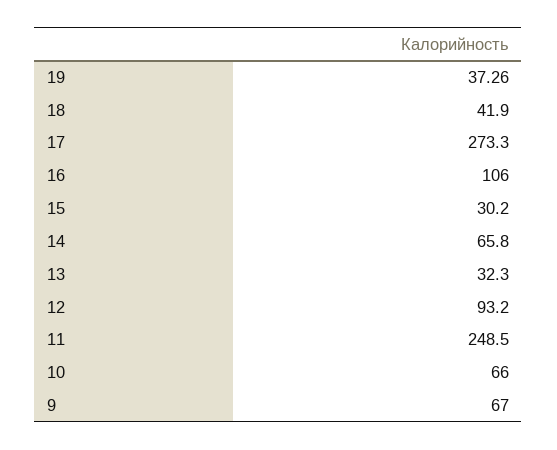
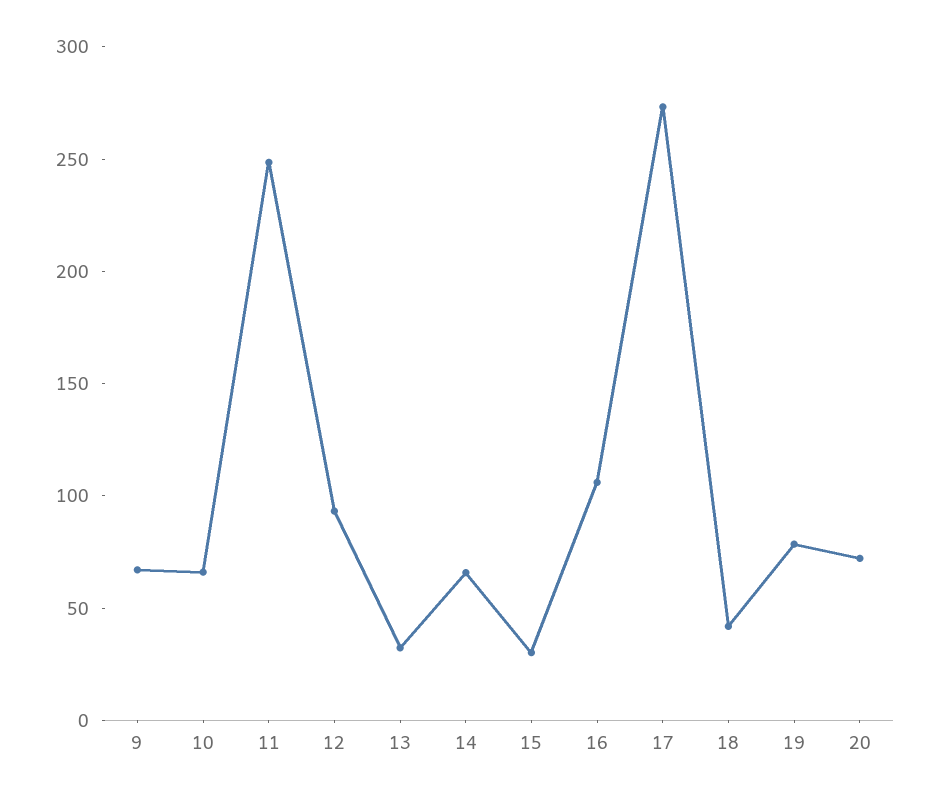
19: 37.26 -> 80
20: none -> 70

